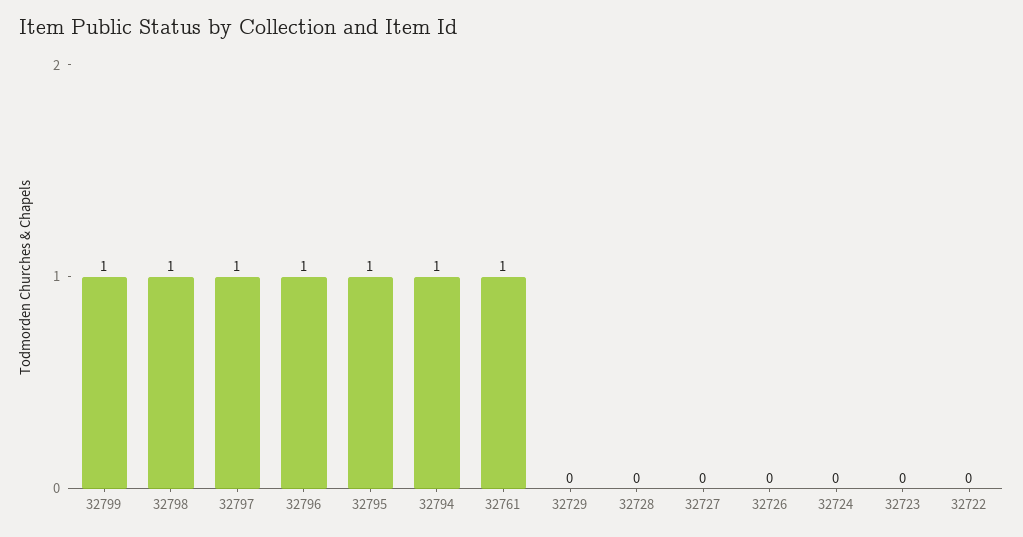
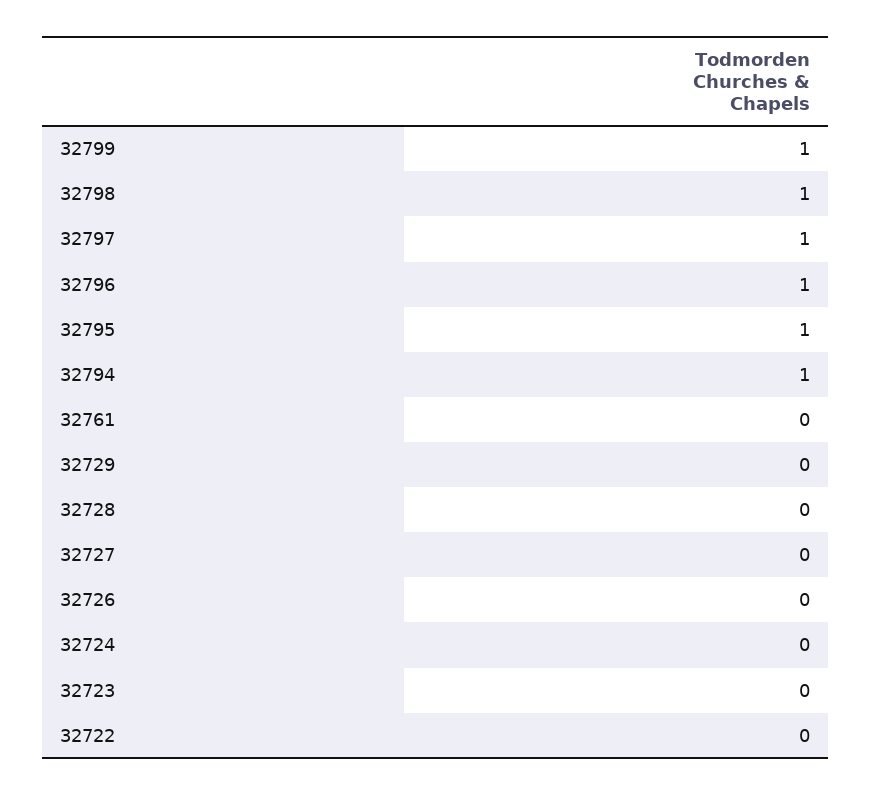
32761: 1 -> 0

